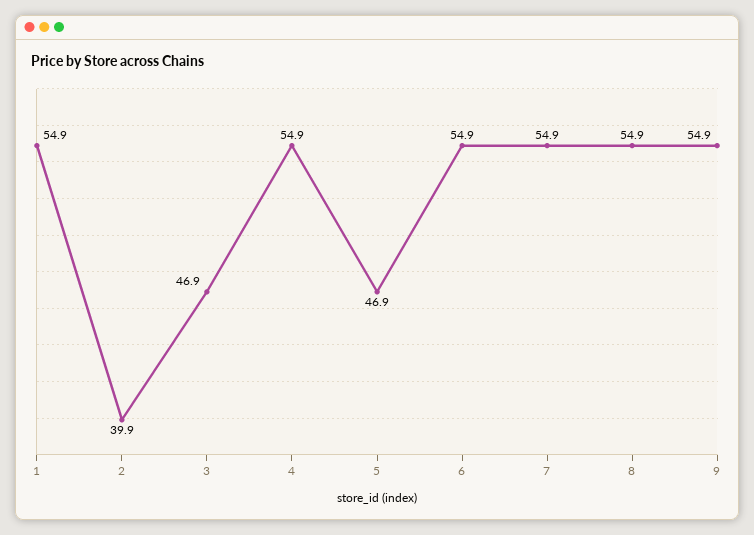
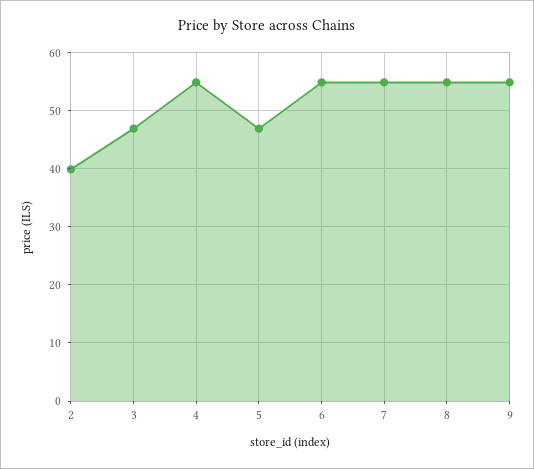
1: 54.9 -> none

